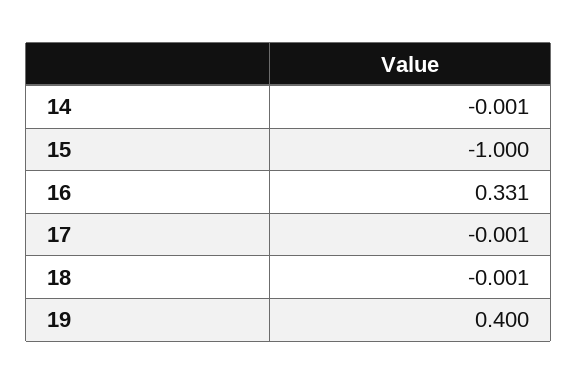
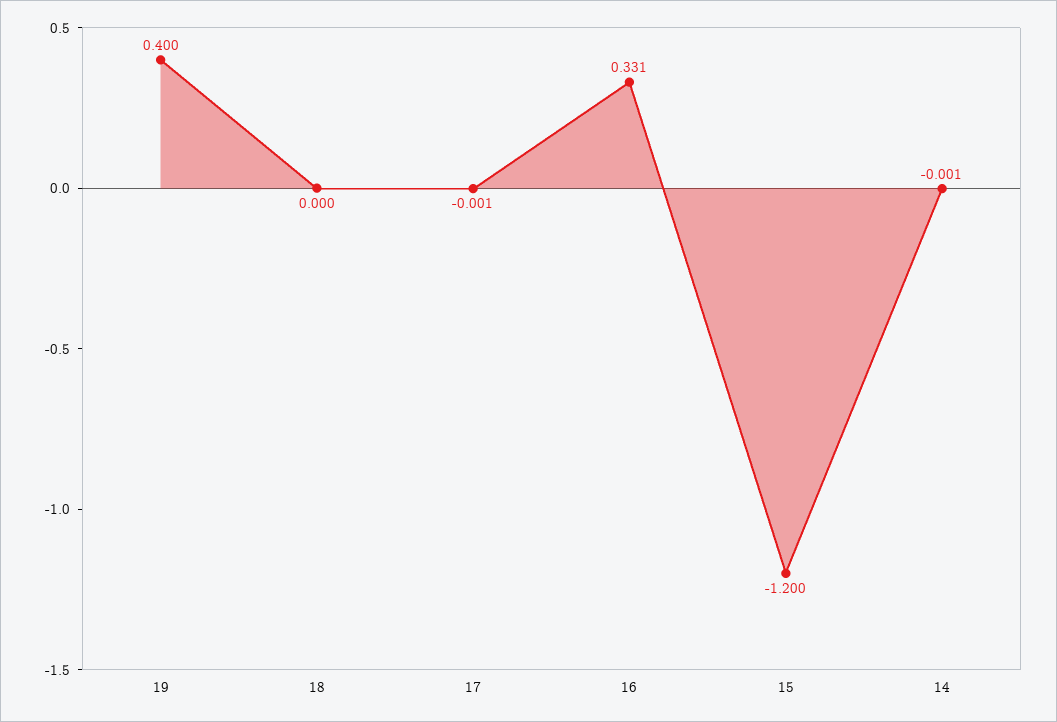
15: -1 -> -1.2
18: -0.001 -> 0

